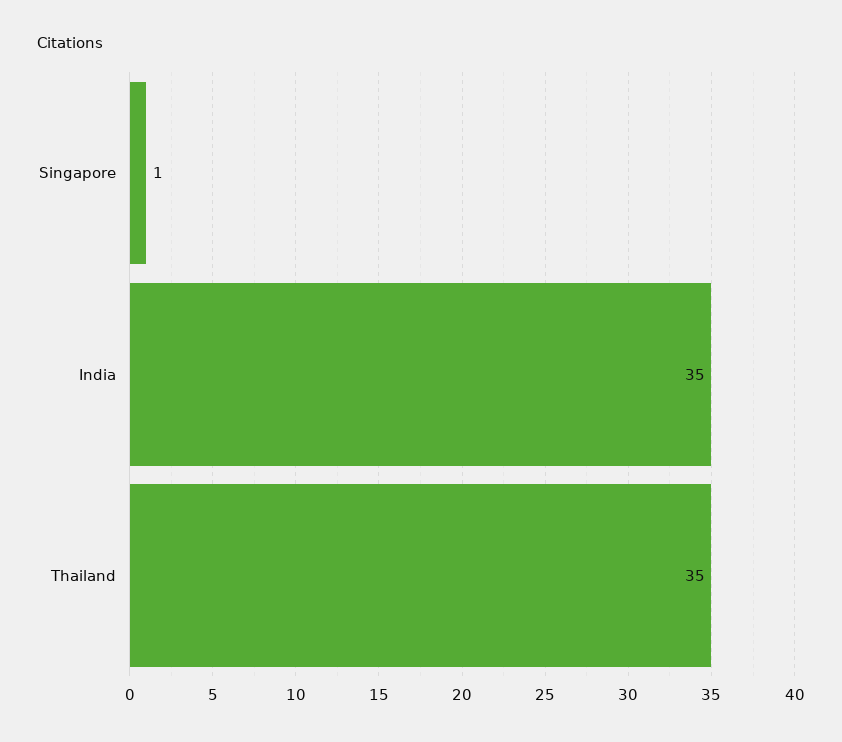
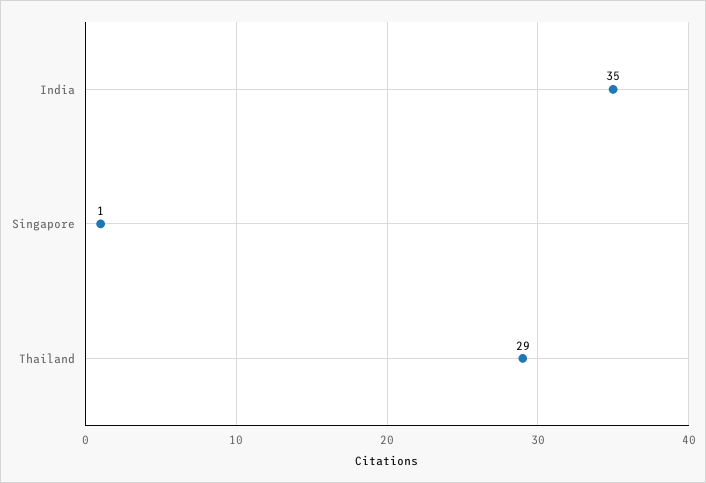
Thailand: 35 -> 29

